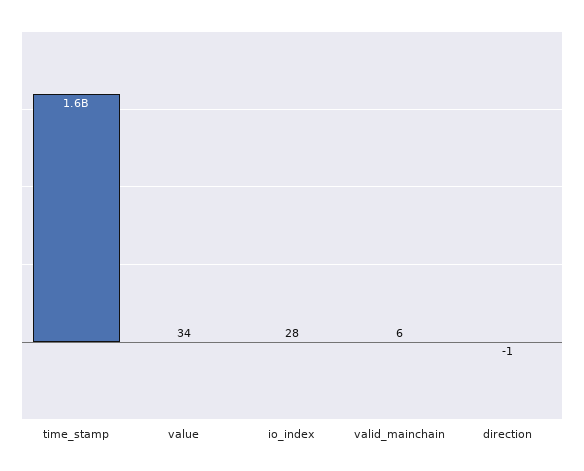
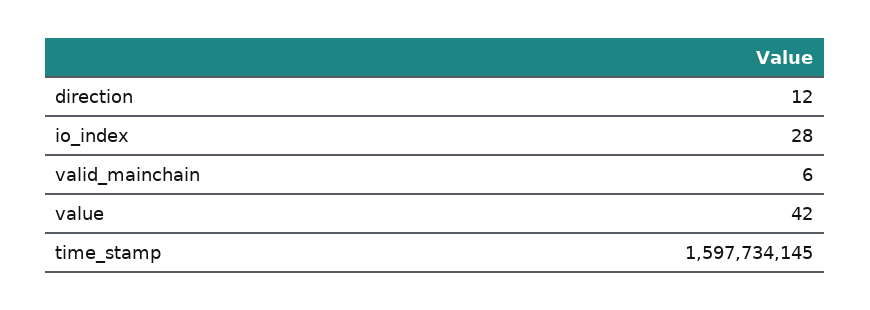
value: 34 -> 42
direction: -1 -> 12

